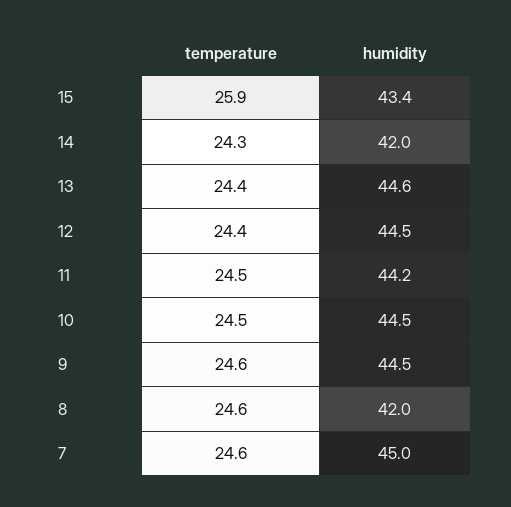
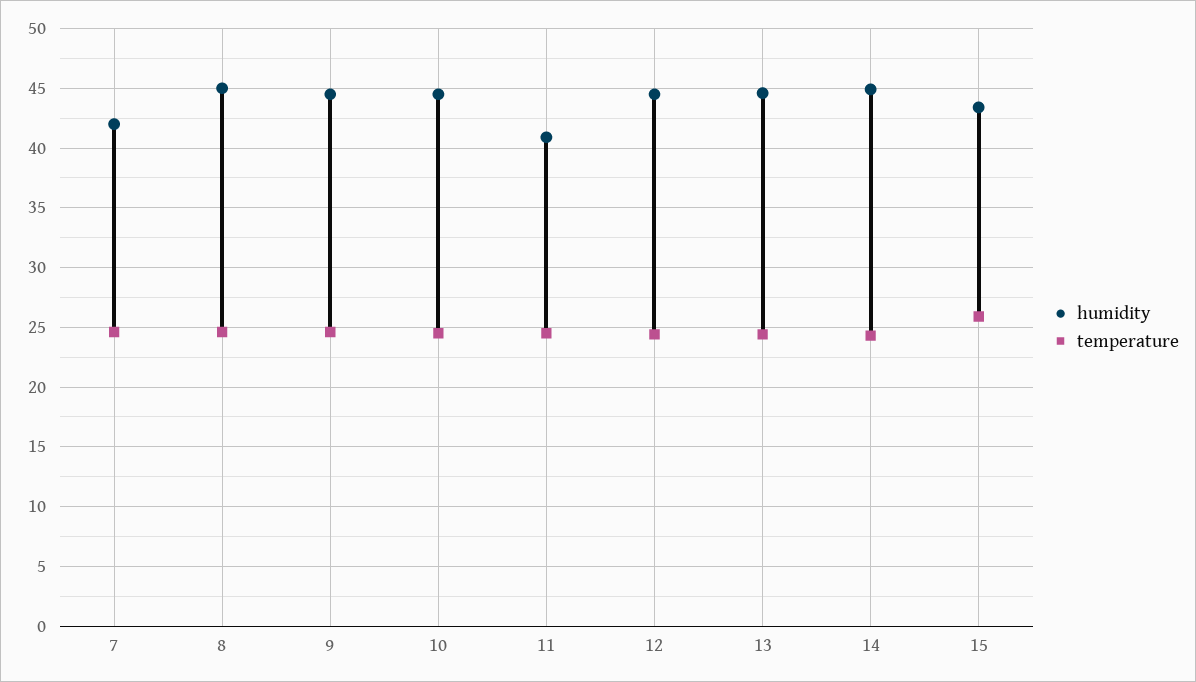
humidity, 14: 42 -> 45
humidity, 11: 44.2 -> 41
humidity, 8: 42 -> 45
humidity, 7: 45 -> 42

